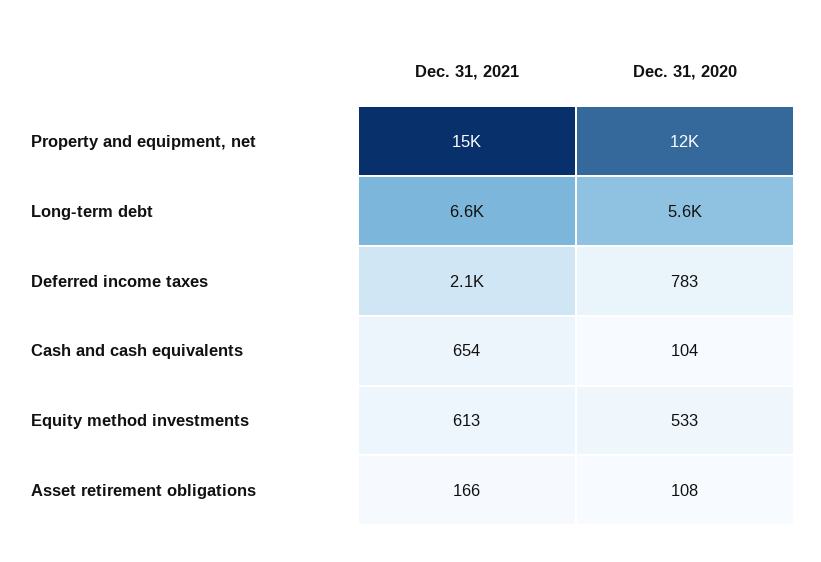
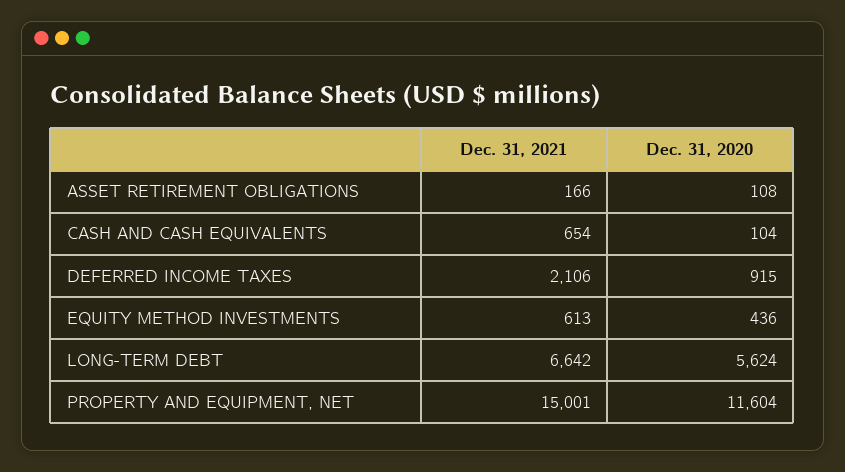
Dec. 31, 2020, Deferred income taxes: 783 -> 915
Dec. 31, 2020, Equity method investments: 533 -> 436

